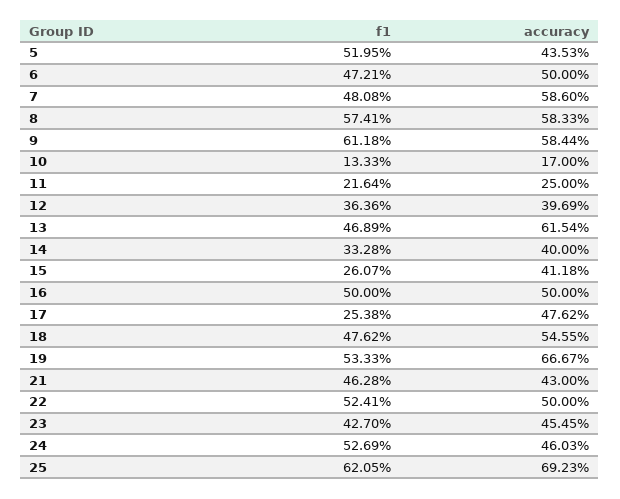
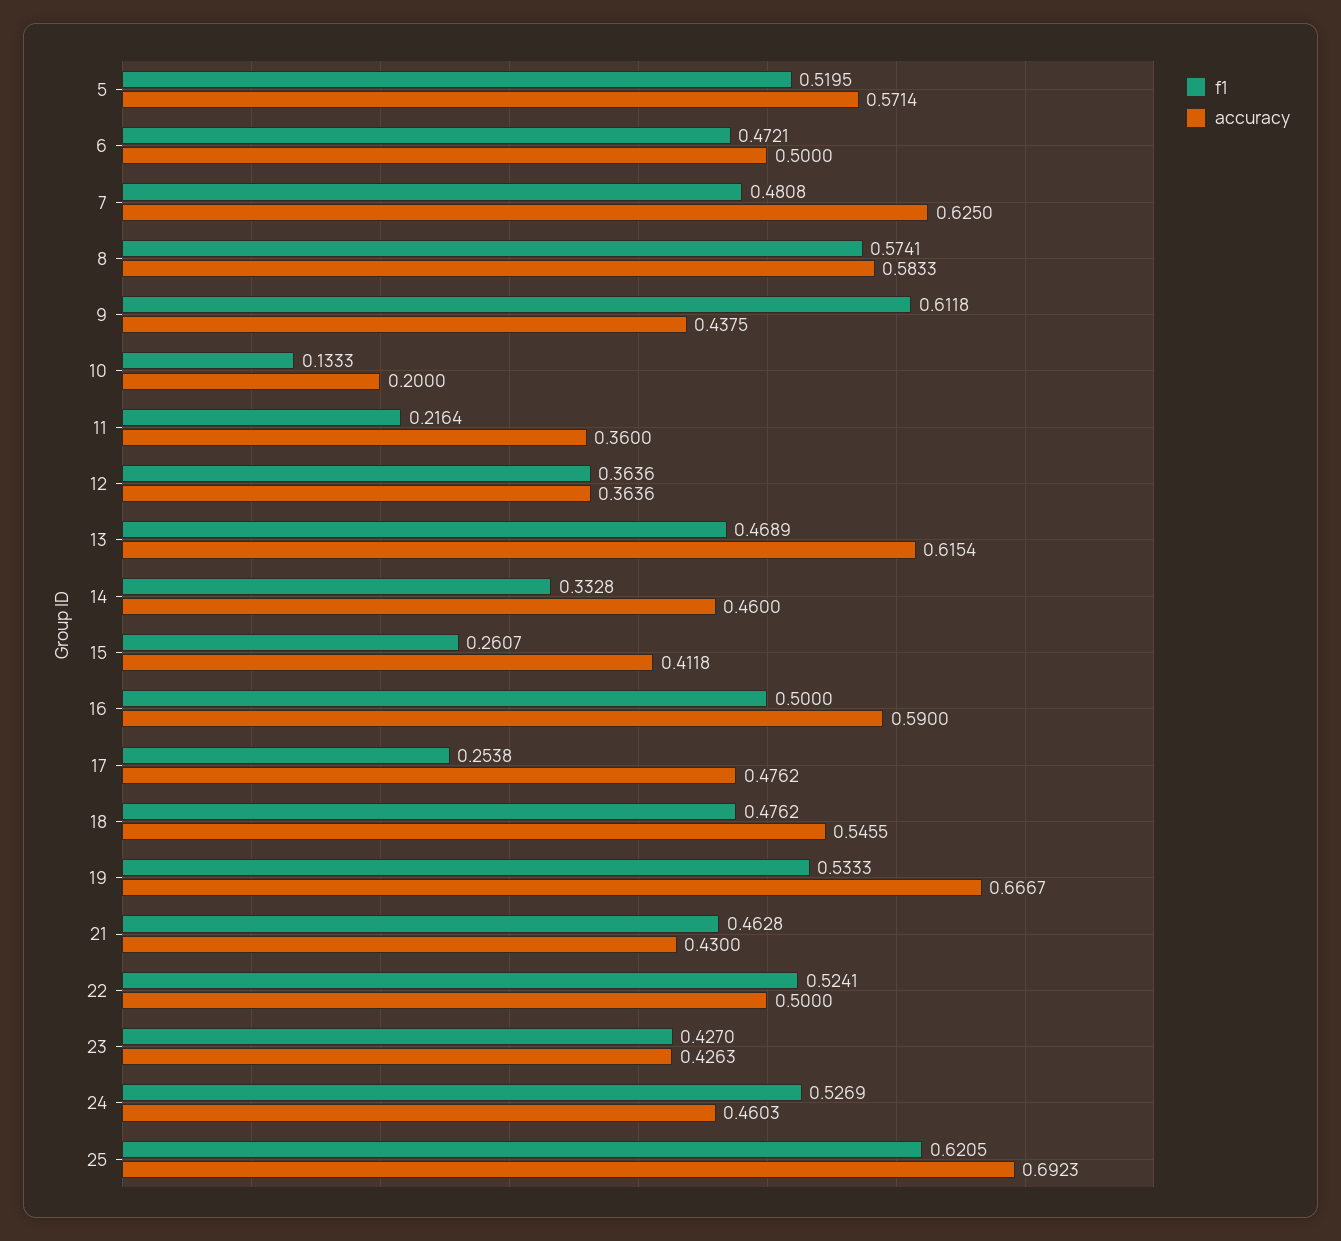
accuracy, 5: 0.4353 -> 0.5714
accuracy, 7: 0.586 -> 0.625
accuracy, 9: 0.5844 -> 0.4375
accuracy, 10: 0.17 -> 0.2
accuracy, 11: 0.25 -> 0.36
accuracy, 12: 0.3969 -> 0.3636
accuracy, 14: 0.4 -> 0.46
accuracy, 16: 0.5 -> 0.59
accuracy, 23: 0.4545 -> 0.4263

